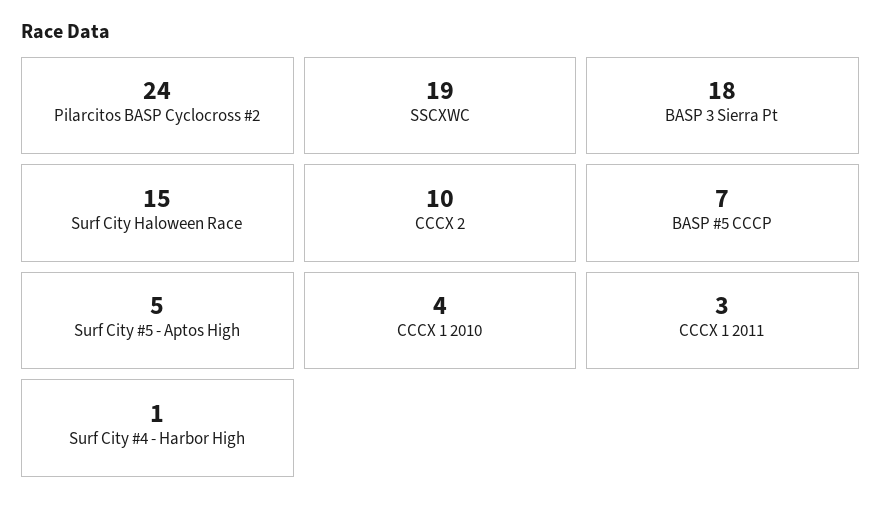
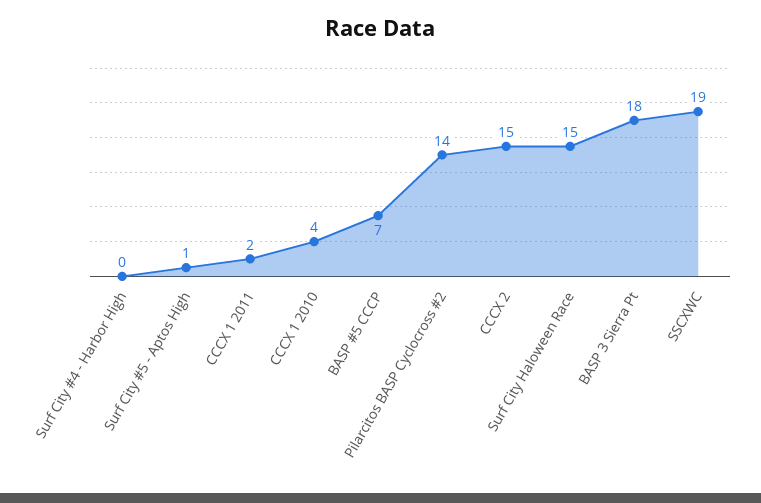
Pilarcitos BASP Cyclocross #2: 24 -> 14
CCCX 2: 10 -> 15
Surf City #5 - Aptos High: 5 -> 1
CCCX 1 2011: 3 -> 2
Surf City #4 - Harbor High: 1 -> 0

